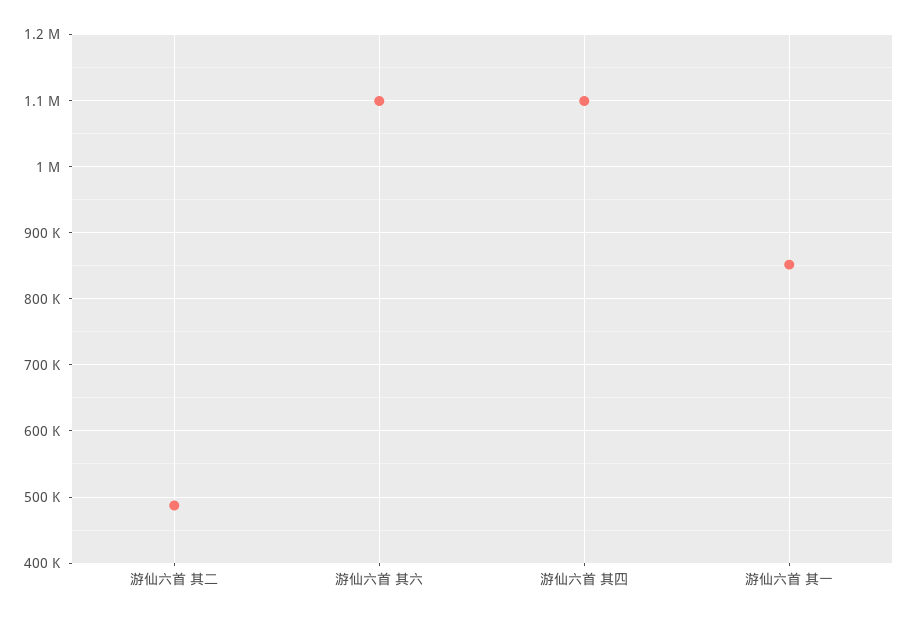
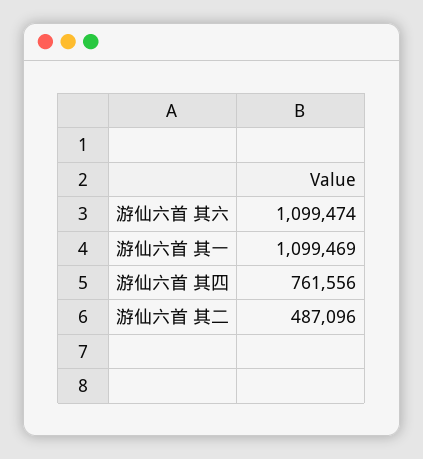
游仙六首 其四: 1100000 -> 761556
游仙六首 其一: 850000 -> 1099469

